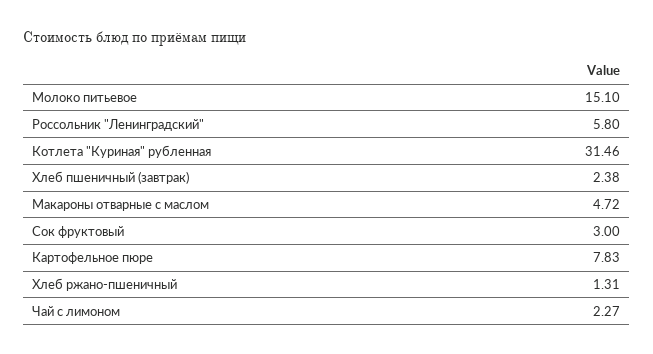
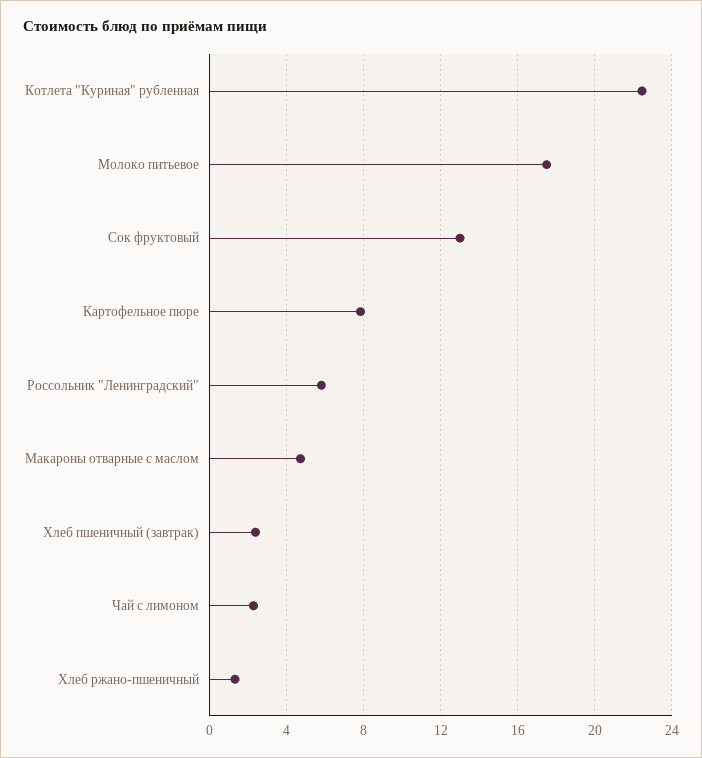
Молоко питьевое: 15.1 -> 17.5
Котлета "Куриная" рубленная: 31.46 -> 22.5
Сок фруктовый: 3 -> 13

